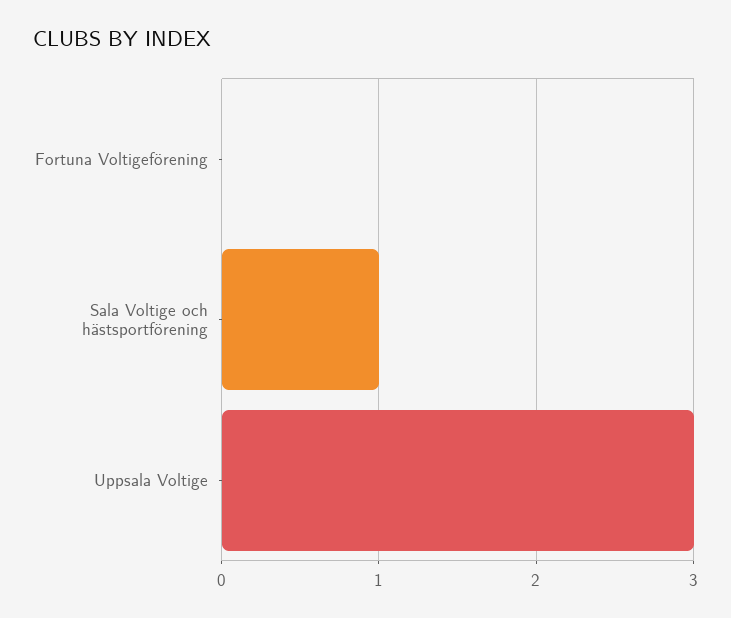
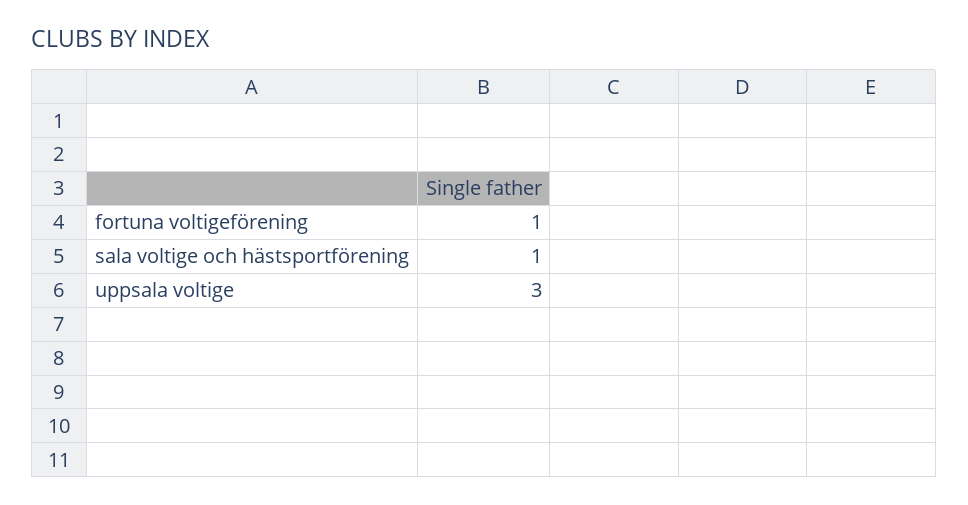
Fortuna Voltigeförening: 0 -> 1

